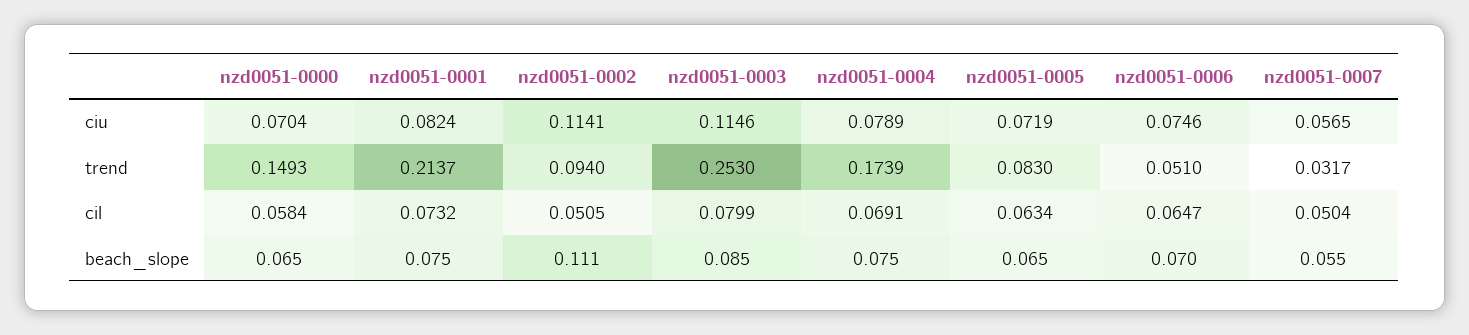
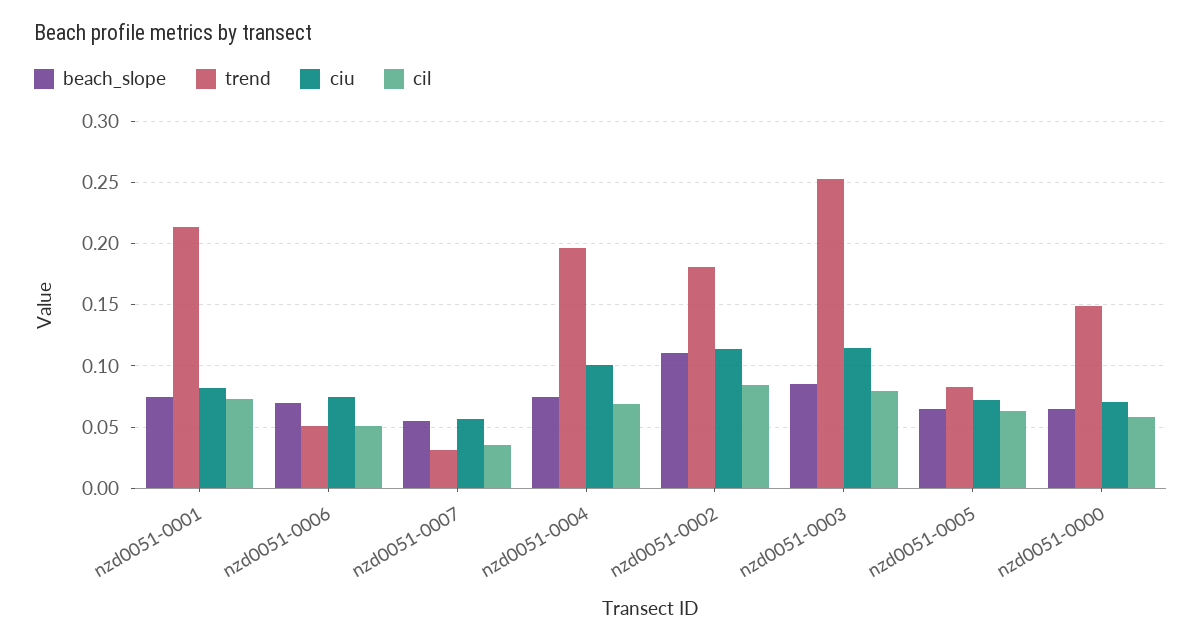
ciu, nzd0051-0004: 0.0789 -> 0.1
trend, nzd0051-0002: 0.094 -> 0.18
trend, nzd0051-0004: 0.1739 -> 0.195
cil, nzd0051-0002: 0.0505 -> 0.085
cil, nzd0051-0006: 0.0647 -> 0.05
cil, nzd0051-0007: 0.0504 -> 0.035

